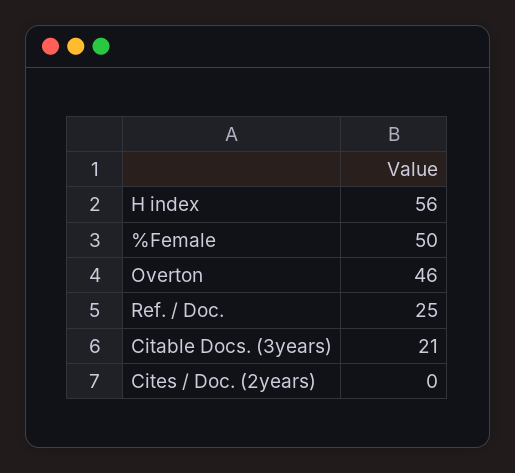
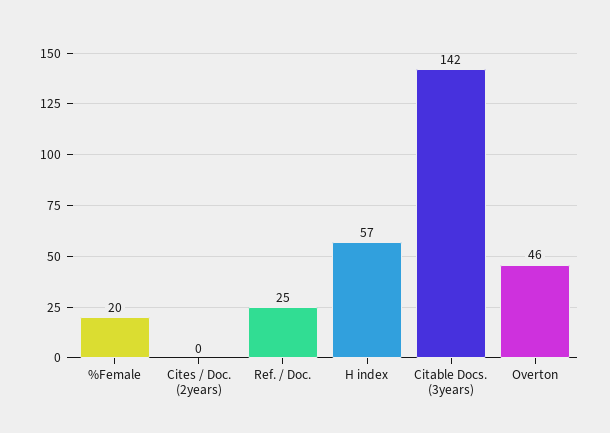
H index: 56 -> 57
%Female: 50 -> 20
Citable Docs. (3years): 21 -> 142

